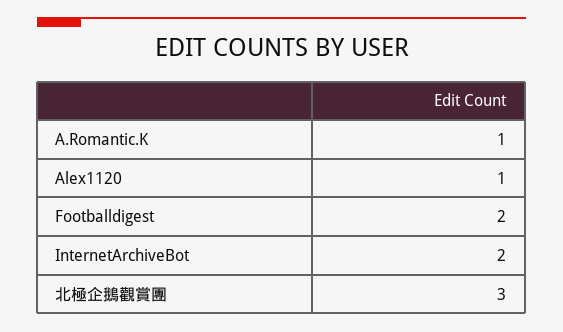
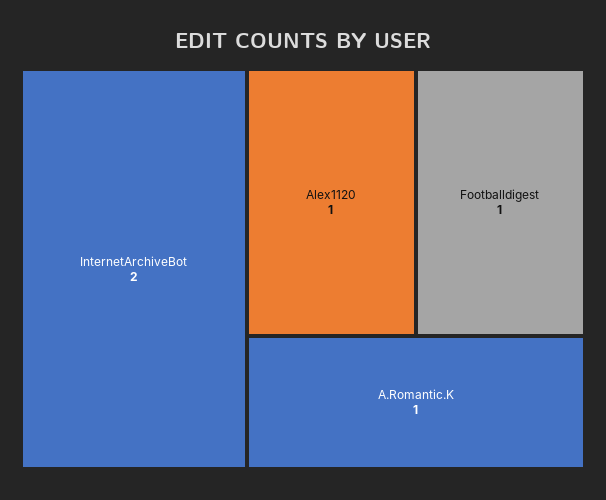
Footballdigest: 2 -> 1
北極企鵝觀賞團: 3 -> none

